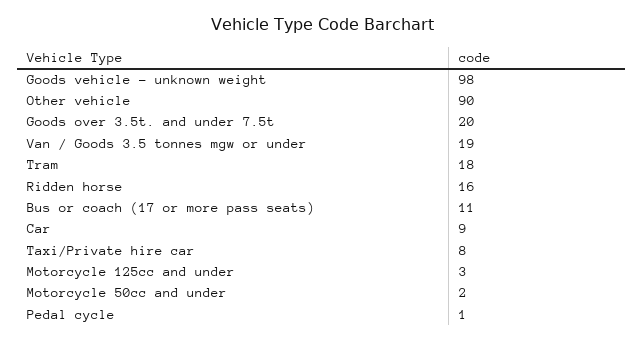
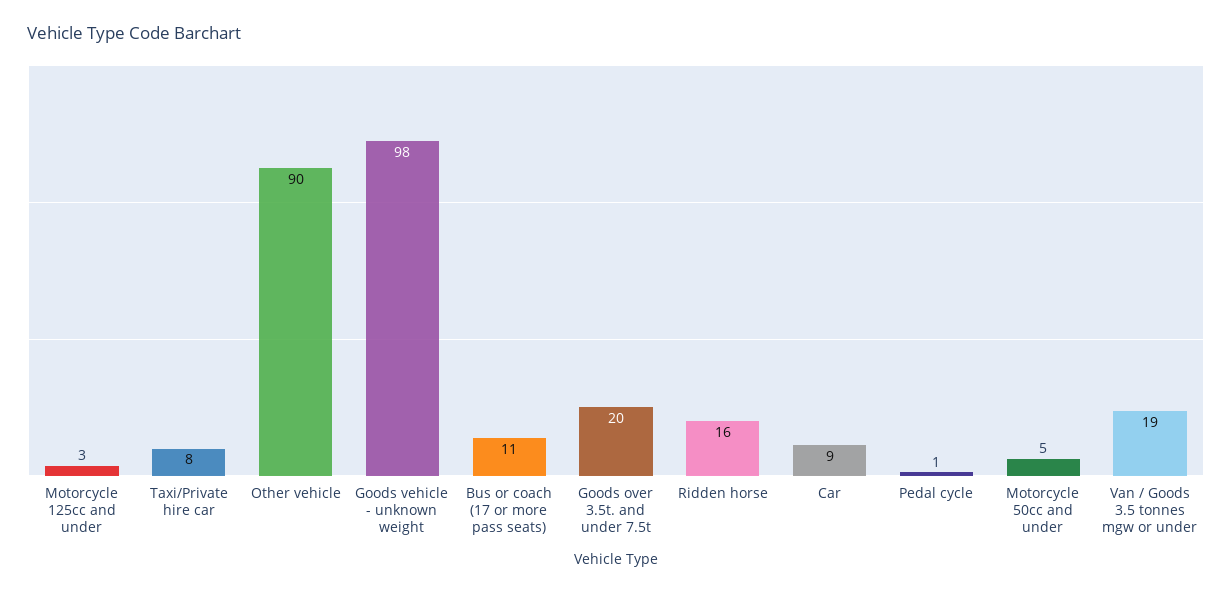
Tram: 18 -> none
Motorcycle 50cc and under: 2 -> 5

